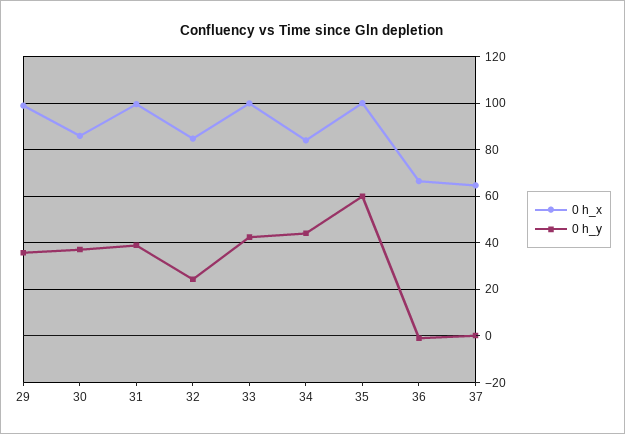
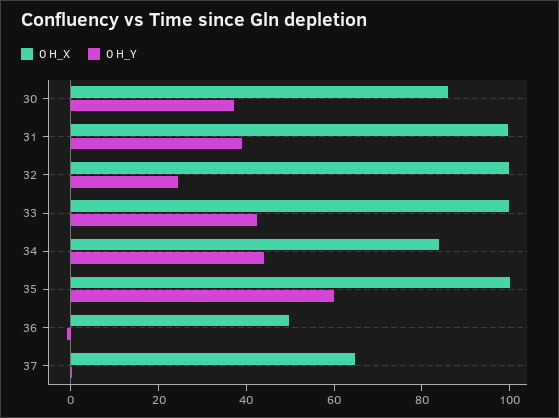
0 h_x, 29: 100 -> none
0 h_y, 29: 35 -> none
0 h_x, 32: 85 -> 100
0 h_x, 36: 65 -> 50

